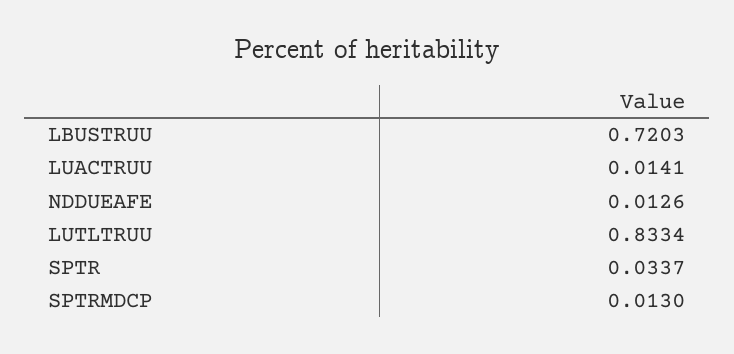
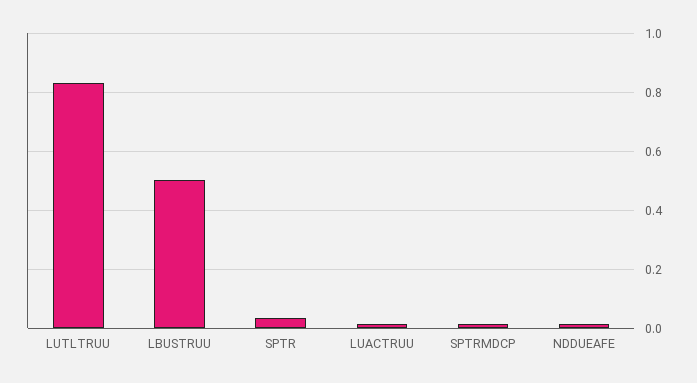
LBUSTRUU: 0.7203 -> 0.5

